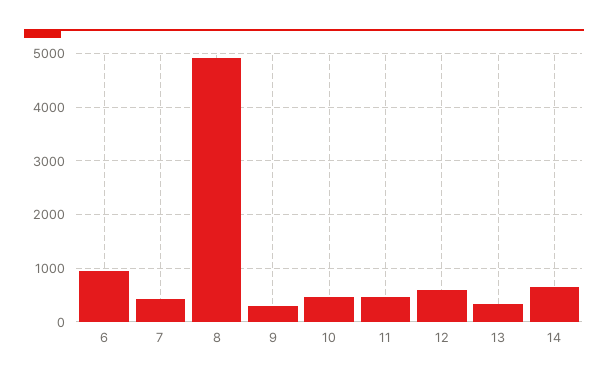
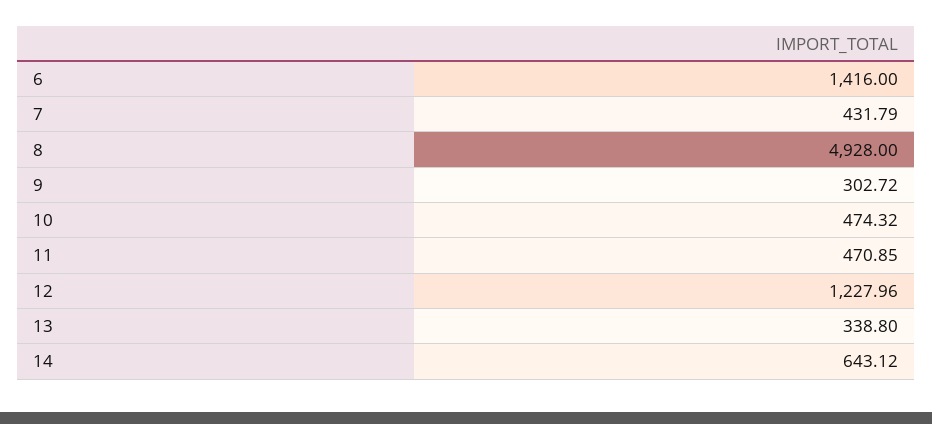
6: 1000 -> 1416
12: 600 -> 1227.96

